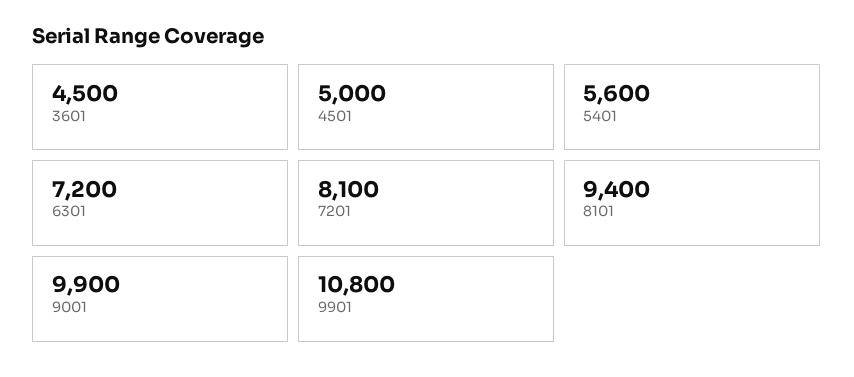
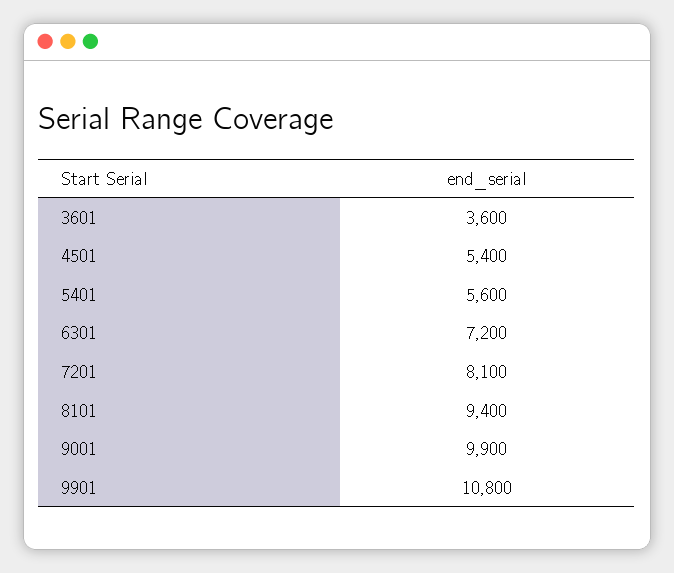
3601: 4500 -> 3600
4501: 5000 -> 5400

